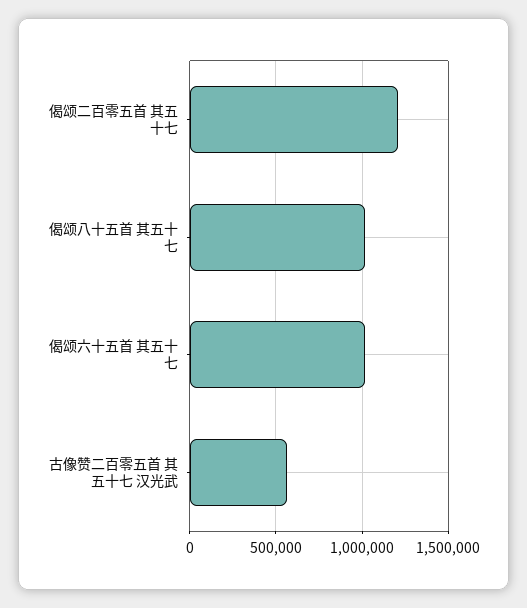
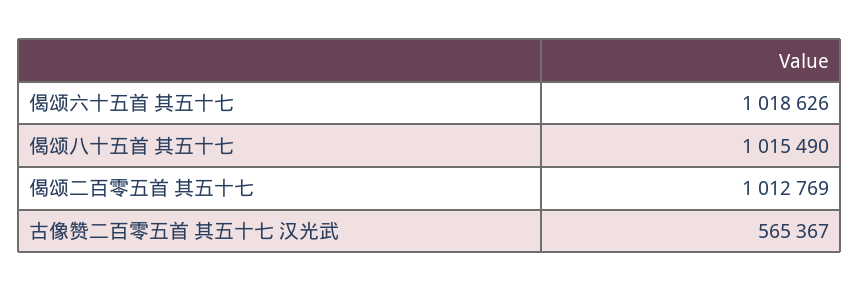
偈颂二百零五首 其五十七: 1200000 -> 1012769

